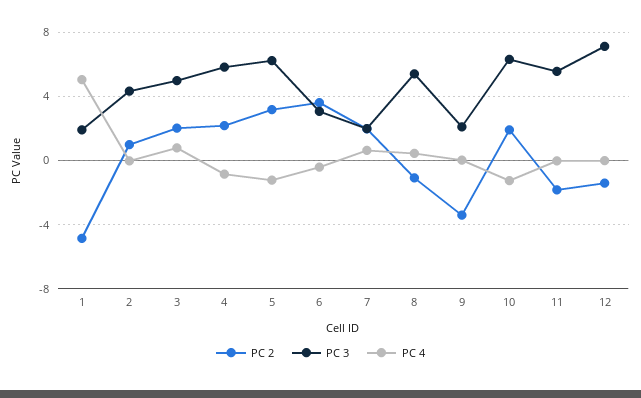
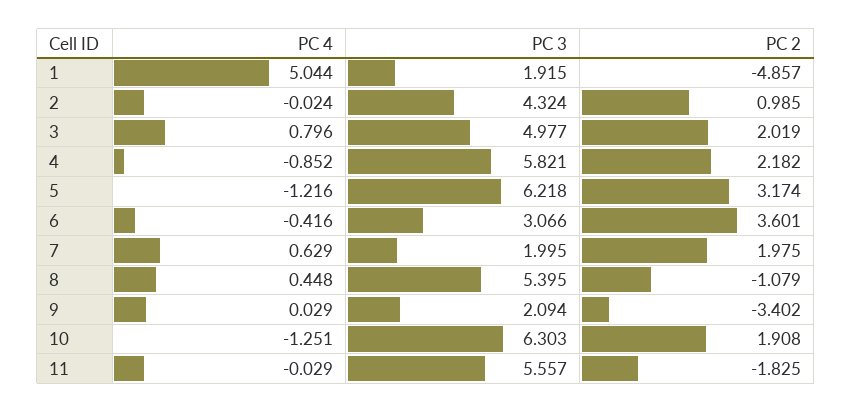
PC 2, 12: -1.5 -> none
PC 3, 12: 7 -> none
PC 4, 12: 0 -> none

